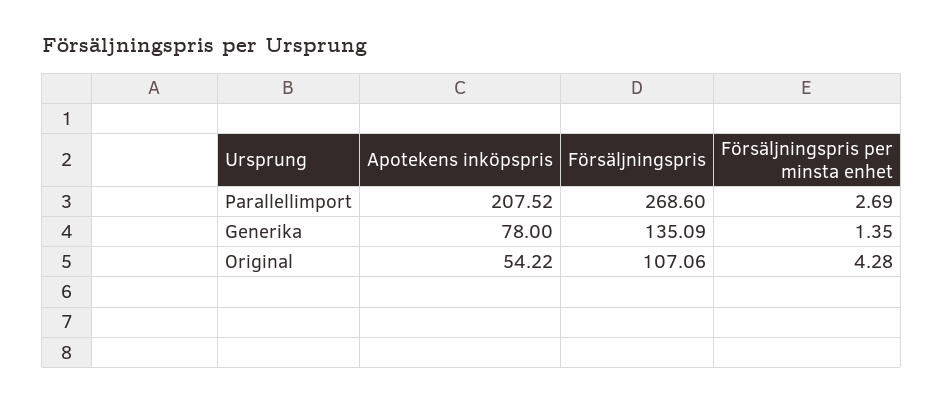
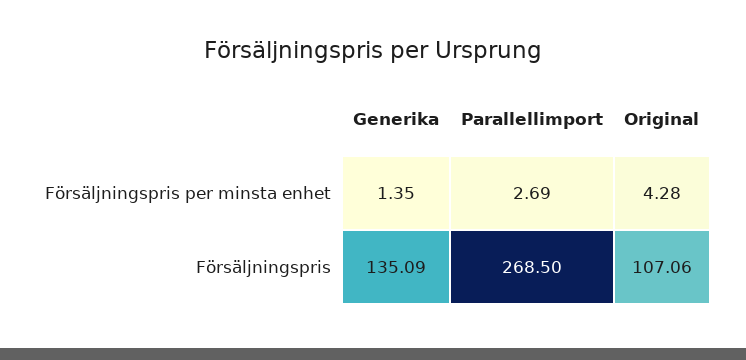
Apotekens inköpspris, Parallellimport: 207.52 -> none
Försäljningspris, Parallellimport: 268.6 -> 268.5
Apotekens inköpspris, Generika: 78 -> none
Apotekens inköpspris, Original: 54.22 -> none

